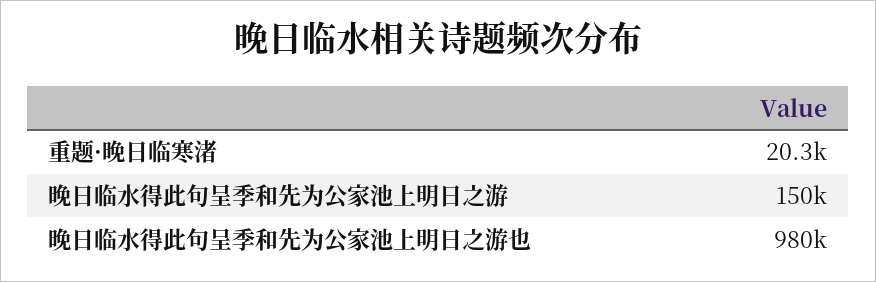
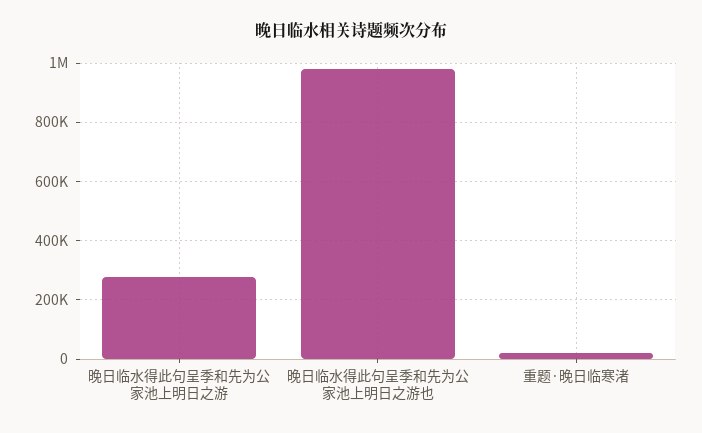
晚日临水得此句呈季和先为公家池上明日之游: 150000 -> 275000

